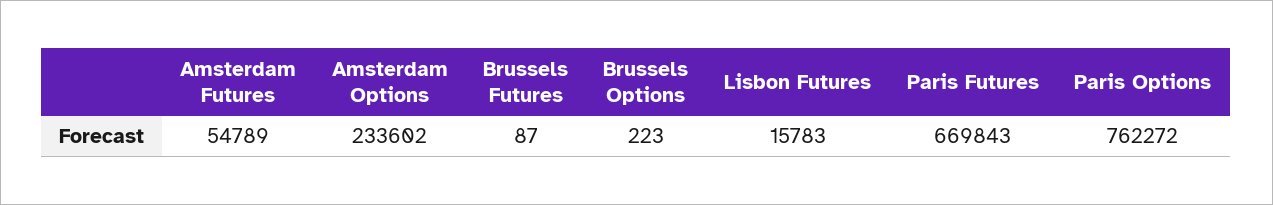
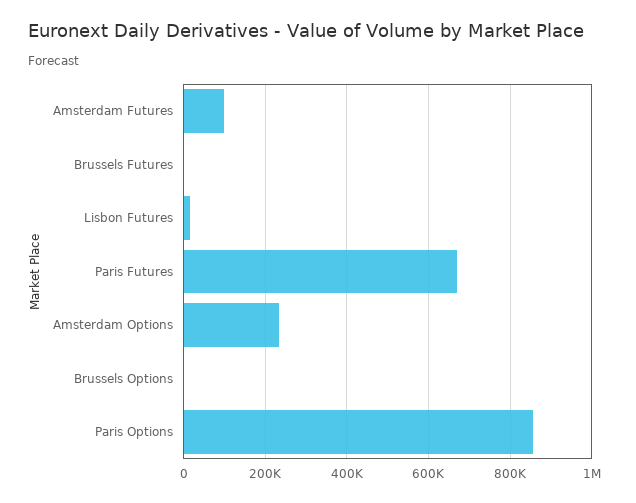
Amsterdam Futures: 54789 -> 100000
Paris Options: 762272 -> 860000

